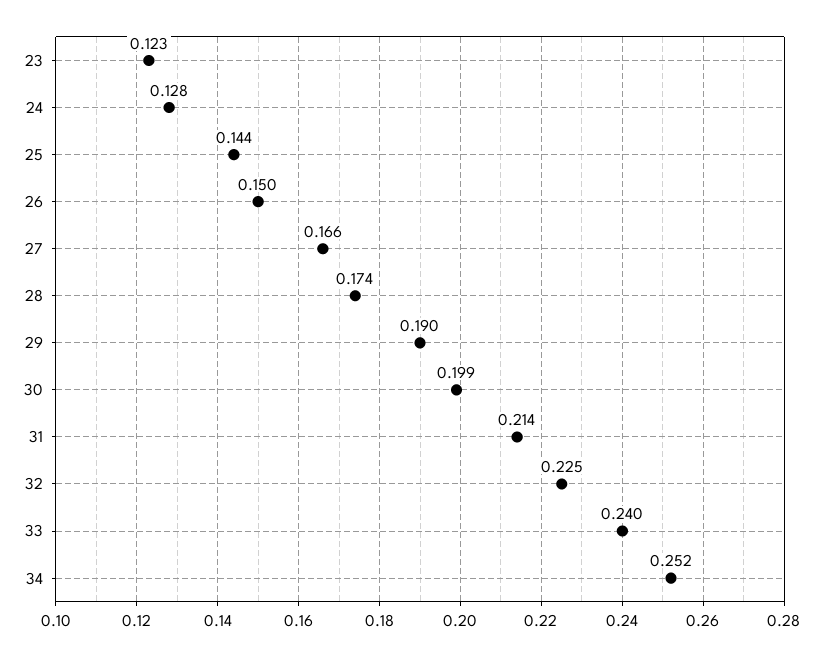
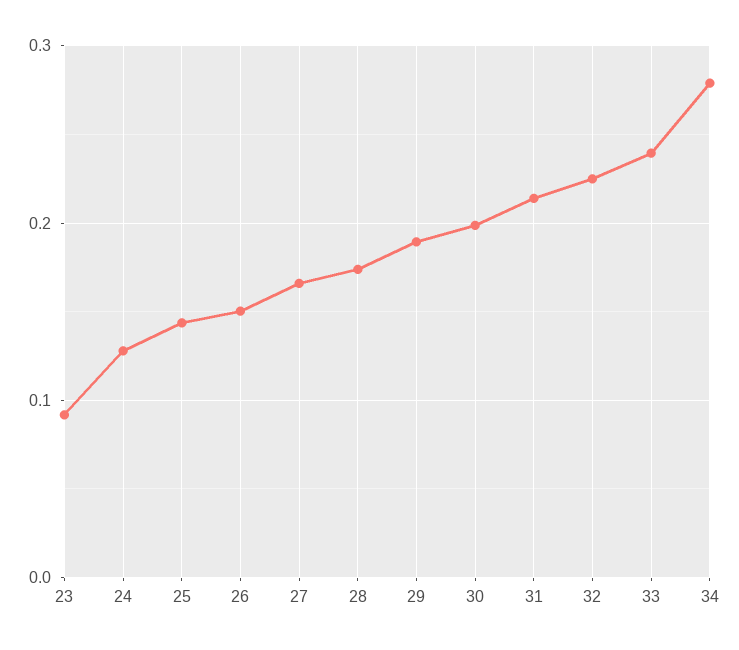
23: 0.123 -> 0.09
34: 0.252 -> 0.28

